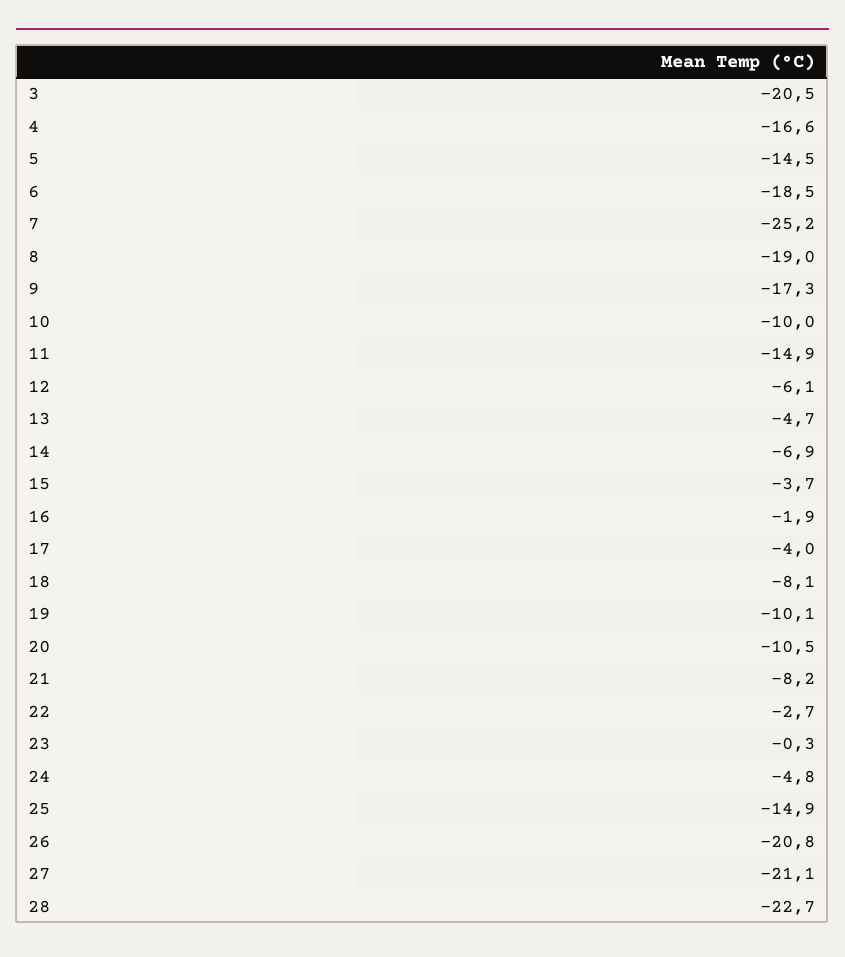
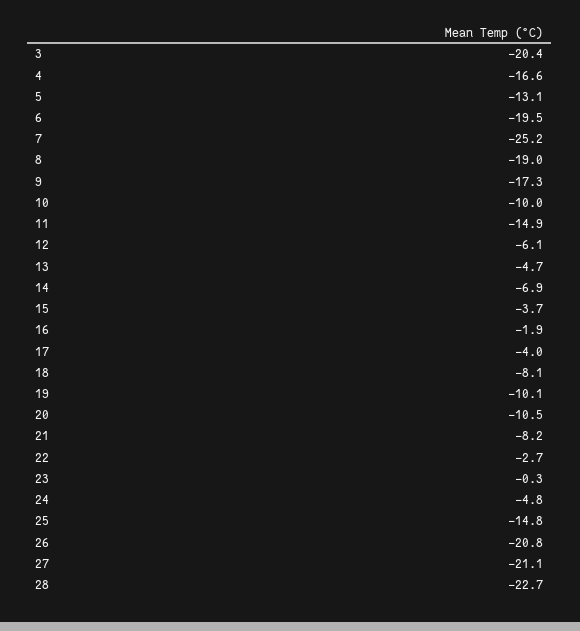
3: -20.5 -> -20.4
5: -14.5 -> -13.1
6: -18.5 -> -19.5
25: -14.9 -> -14.8

